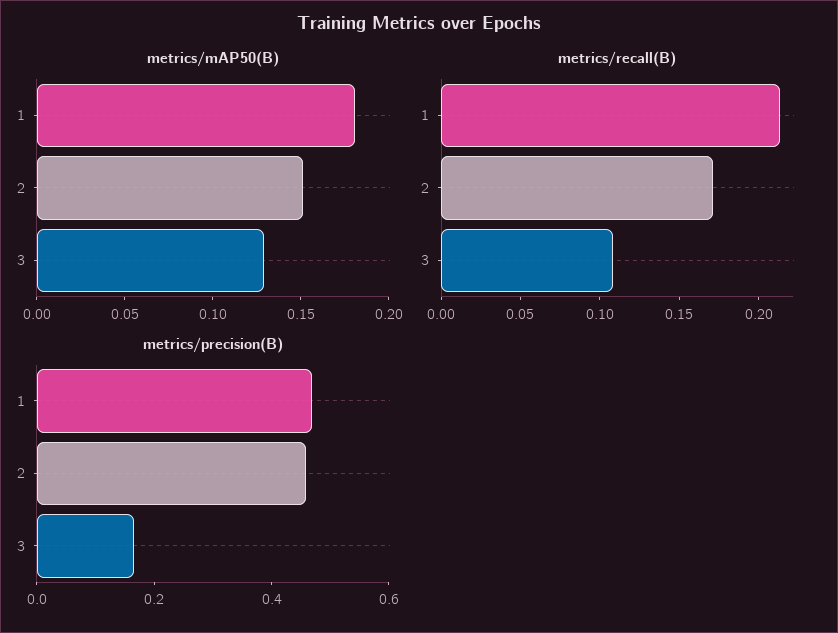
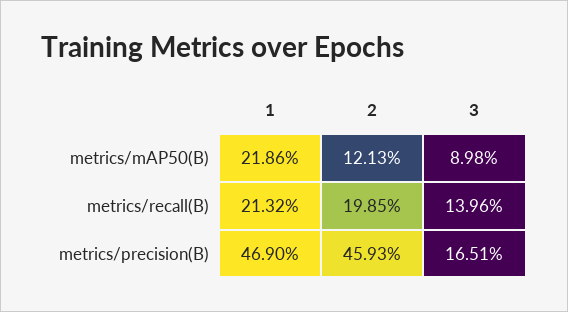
metrics/mAP50(B), 1: 0.18 -> 0.2186
metrics/mAP50(B), 2: 0.15 -> 0.1213
metrics/mAP50(B), 3: 0.13 -> 0.0898
metrics/recall(B), 2: 0.17 -> 0.1985
metrics/recall(B), 3: 0.11 -> 0.1396

